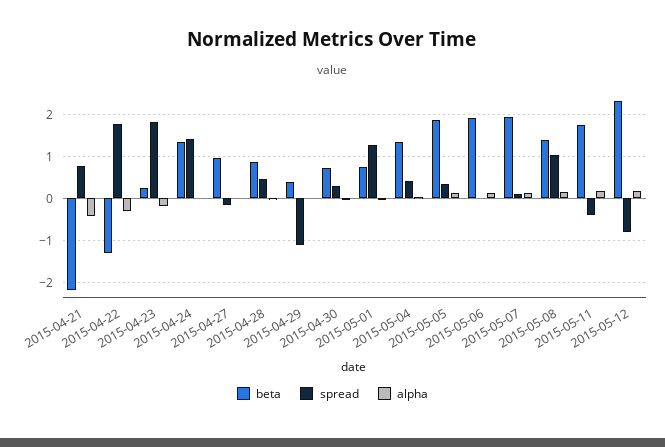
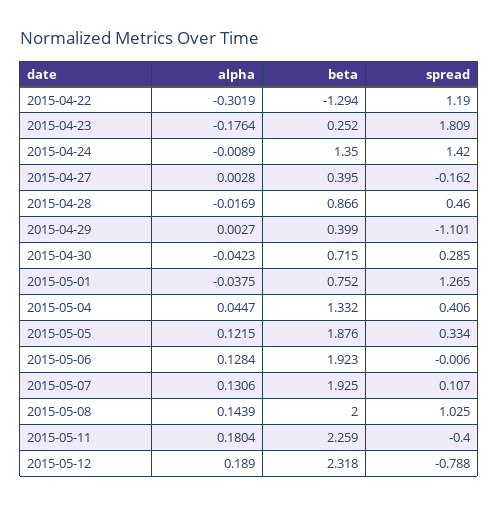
beta, 2015-04-21: -2.2 -> none
spread, 2015-04-21: 0.8 -> none
alpha, 2015-04-21: -0.4 -> none
spread, 2015-04-22: 1.8 -> 1.19
beta, 2015-04-27: 1 -> 0.395
beta, 2015-05-08: 1.4 -> 2
beta, 2015-05-11: 1.8 -> 2.259

